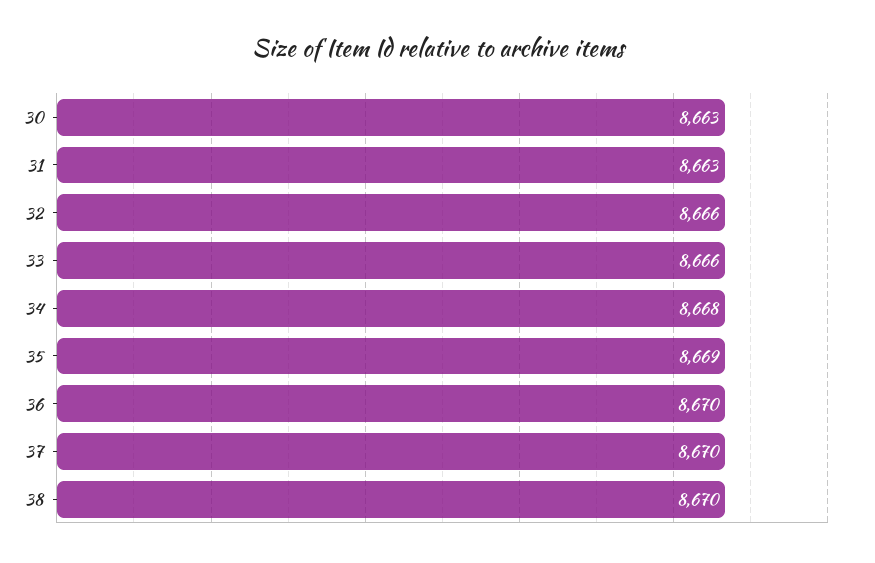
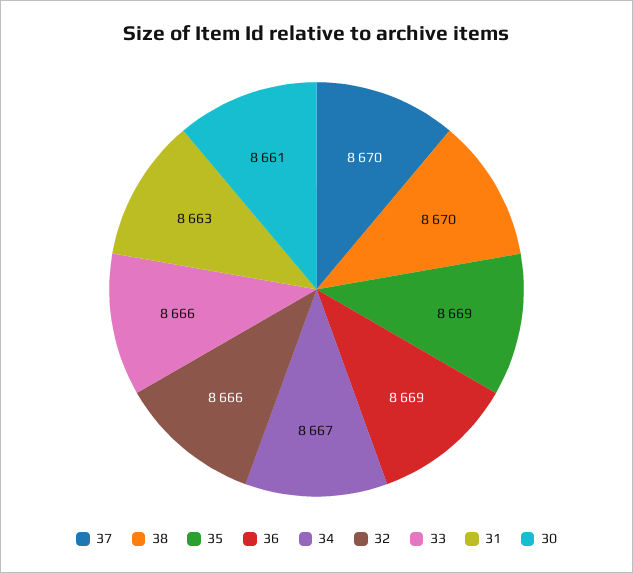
30: 8663 -> 8661
34: 8668 -> 8667
36: 8670 -> 8669

